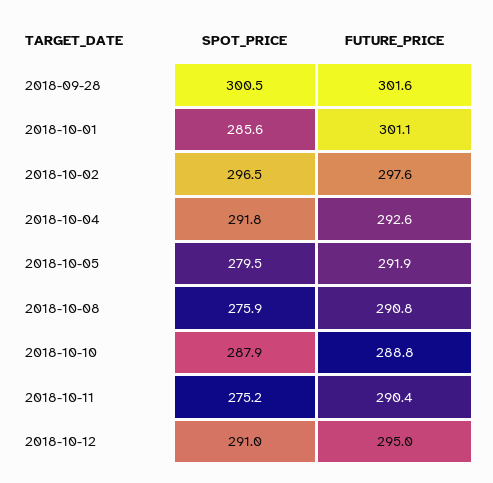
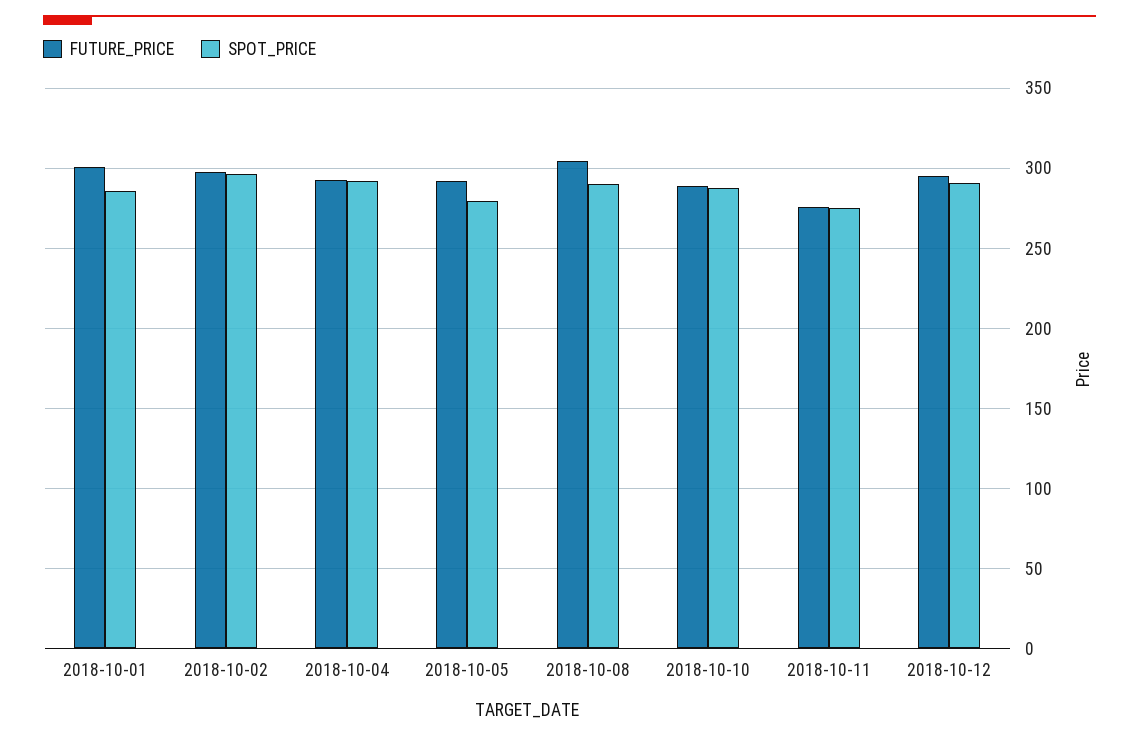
SPOT_PRICE, 2018-09-28: 300.5 -> none
FUTURE_PRICE, 2018-09-28: 301.6 -> none
SPOT_PRICE, 2018-10-08: 275.9 -> 290
FUTURE_PRICE, 2018-10-08: 290.8 -> 305
FUTURE_PRICE, 2018-10-11: 290.4 -> 275

